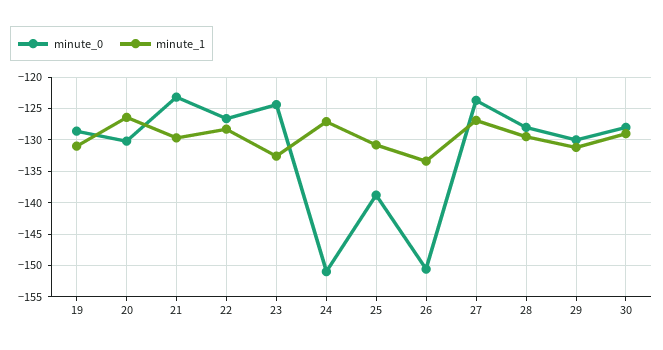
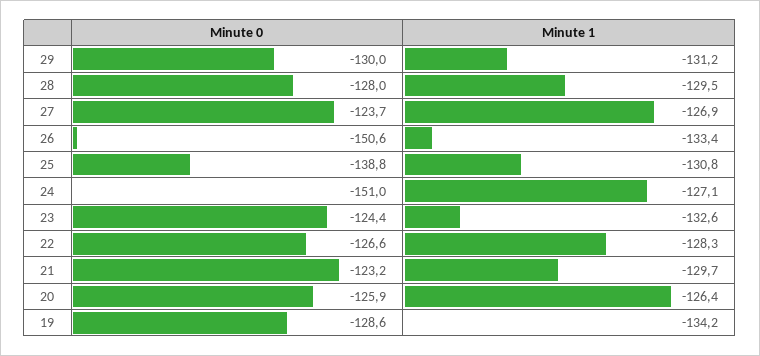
minute_1, 19: -131 -> -134.2
minute_0, 20: -130 -> -125.9
minute_0, 30: -128 -> none
minute_1, 30: -129 -> none

